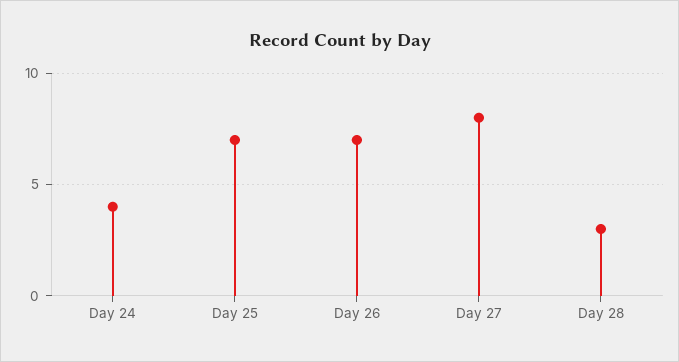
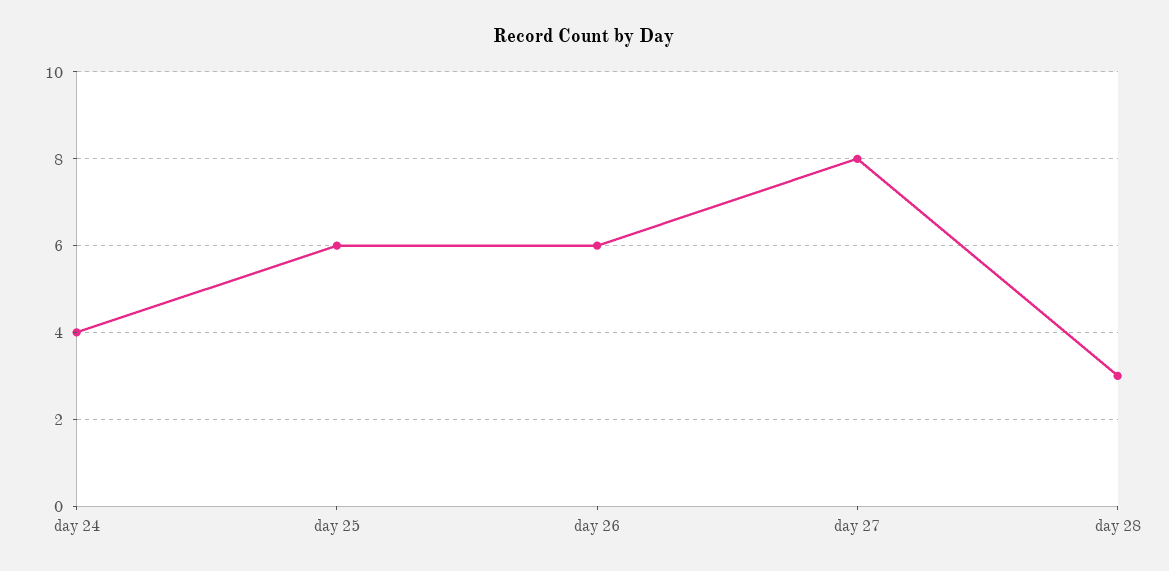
Day 25: 7 -> 6
Day 26: 7 -> 6

